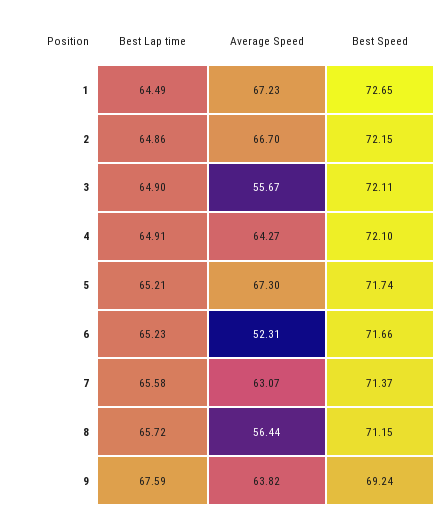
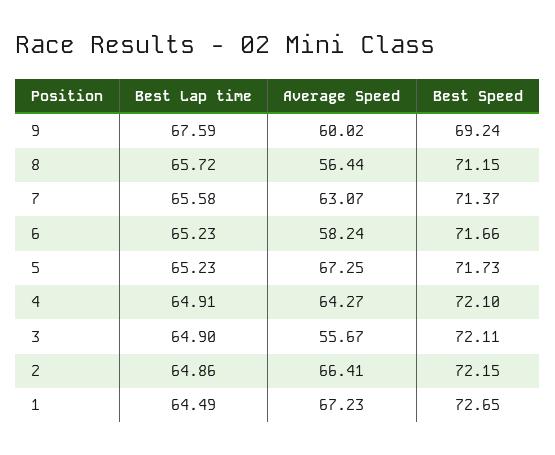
Average Speed, 2: 66.7 -> 66.41
Best Lap time, 5: 65.21 -> 65.23
Average Speed, 5: 67.3 -> 67.25
Best Speed, 5: 71.74 -> 71.73
Average Speed, 6: 52.31 -> 58.24
Average Speed, 9: 63.82 -> 60.02

